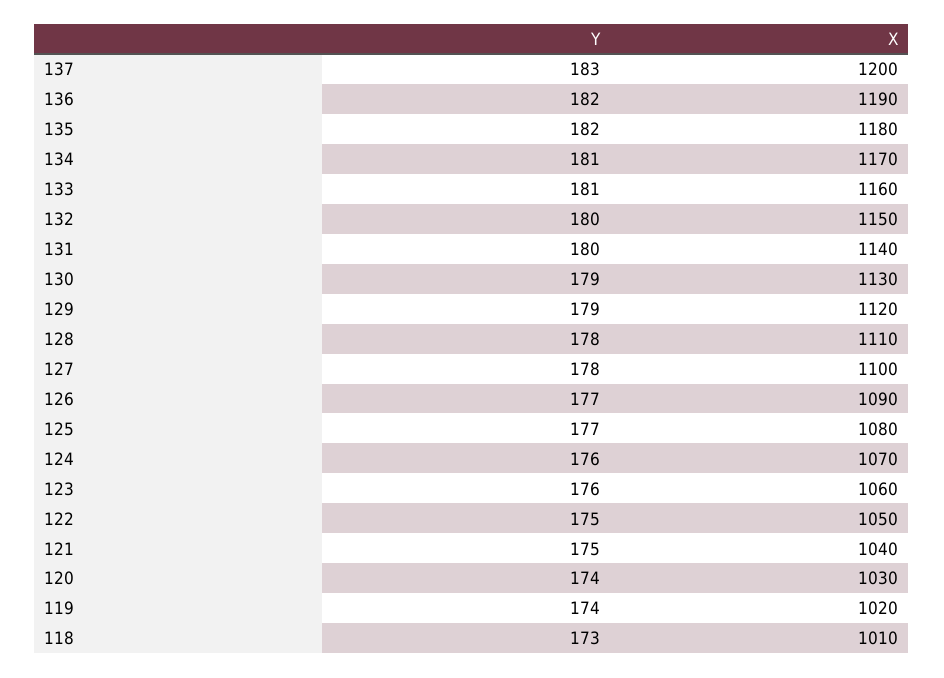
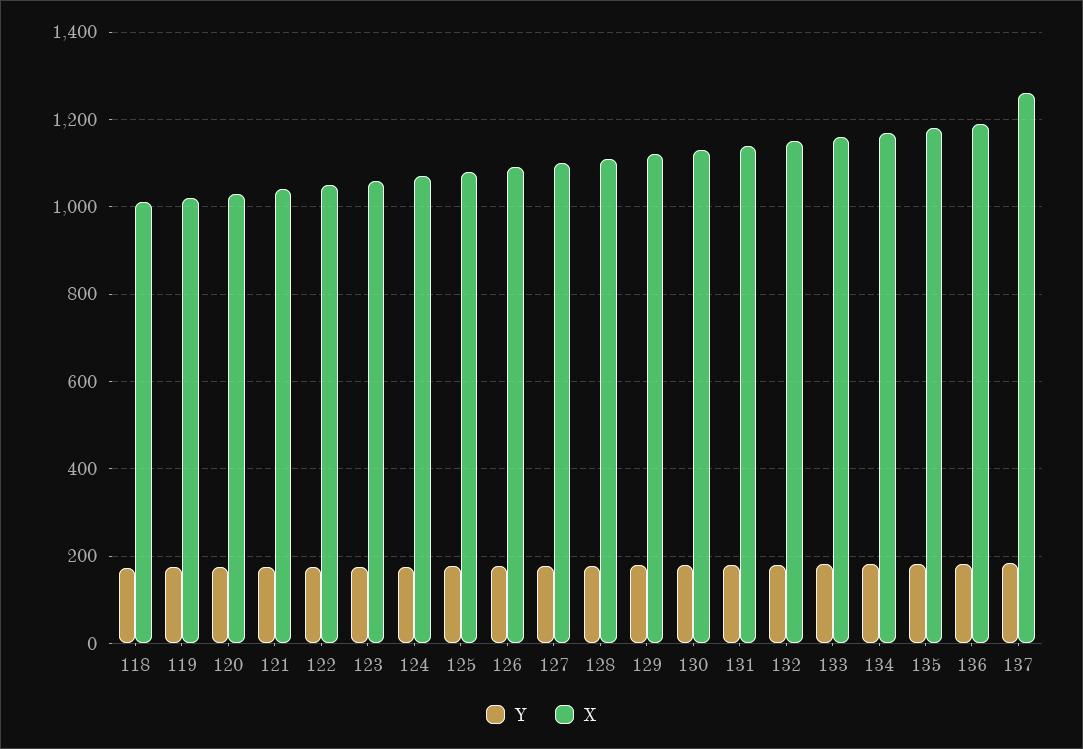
X, 137: 1200 -> 1260

